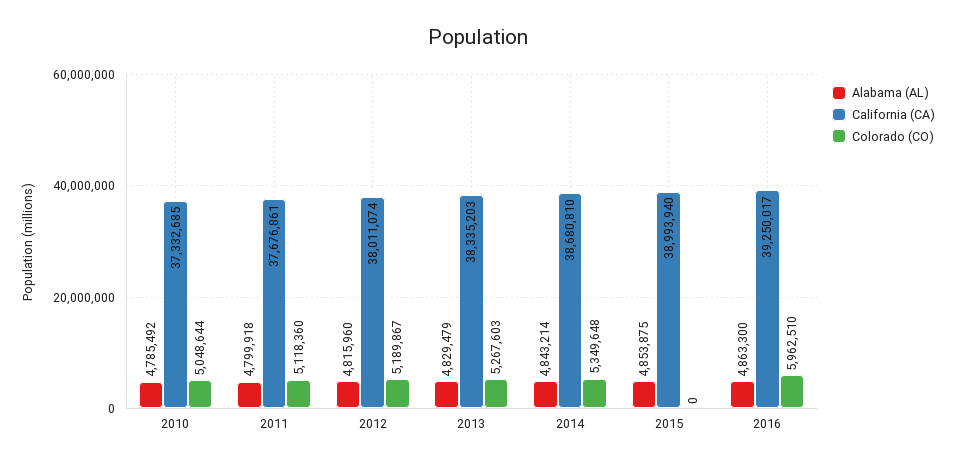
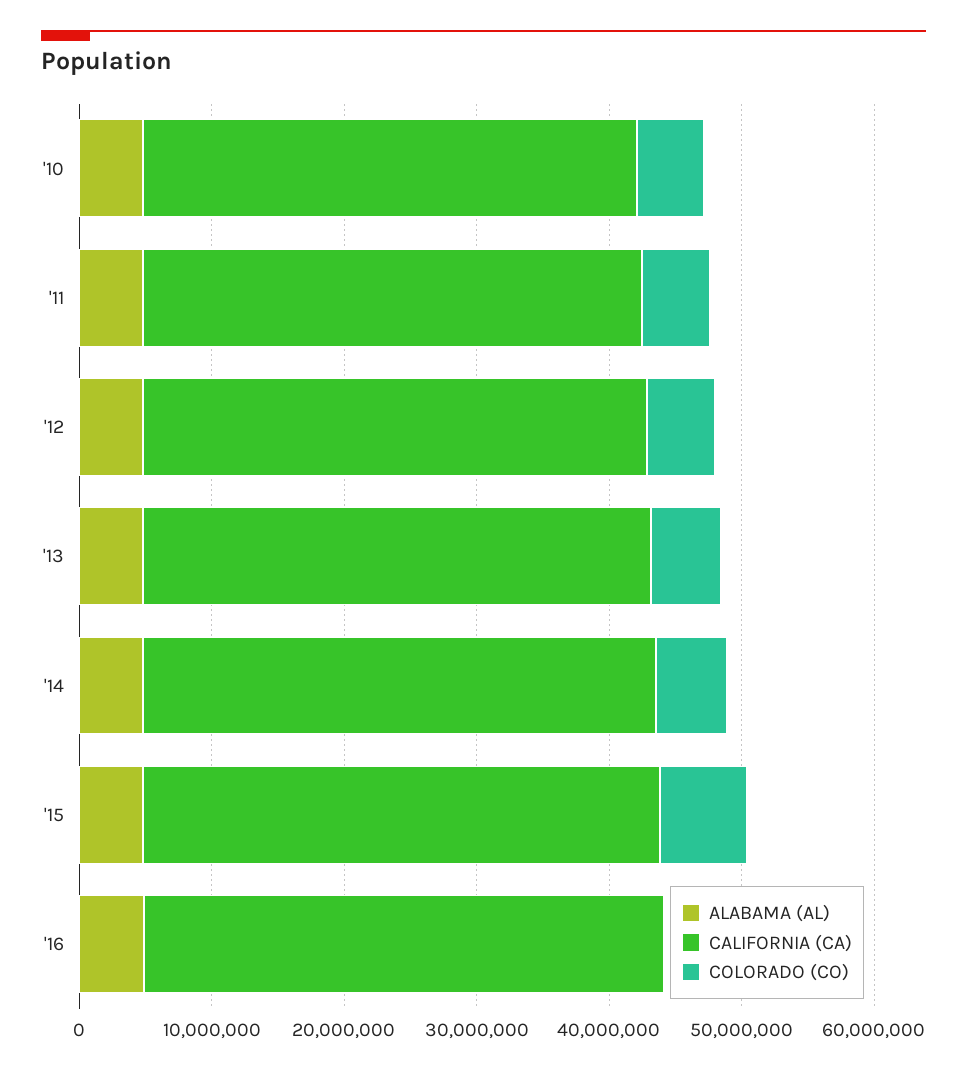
Colorado (CO), 2015: 0 -> 6000000
Colorado (CO), 2016: 5962510 -> 0

